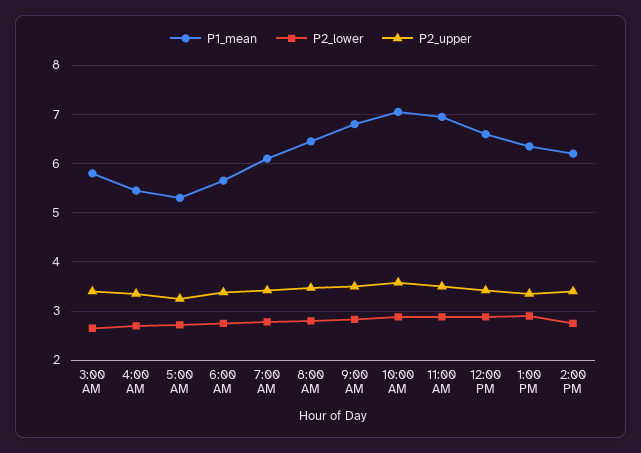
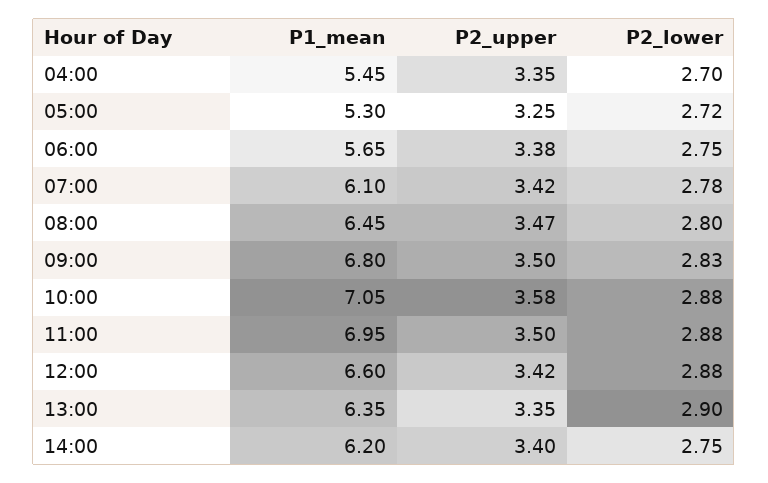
P1_mean, 3:00 AM: 5.8 -> none
P2_lower, 3:00 AM: 2.6 -> none
P2_upper, 3:00 AM: 3.4 -> none

